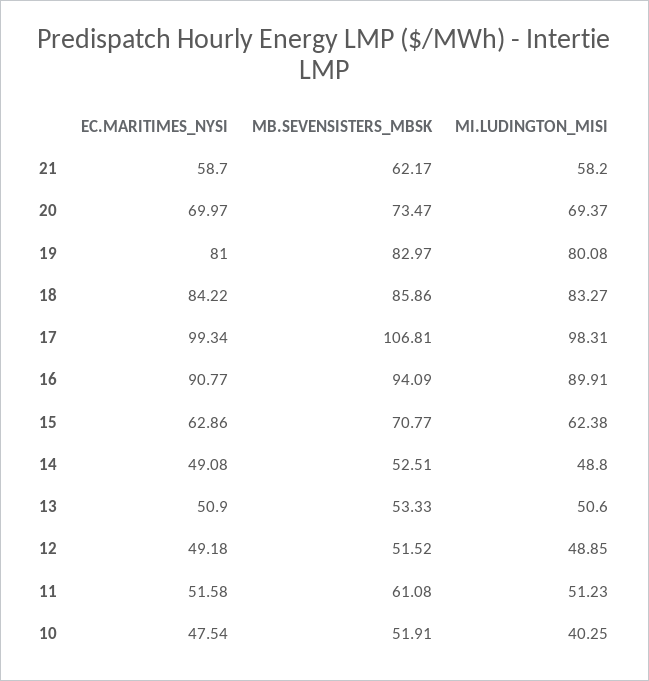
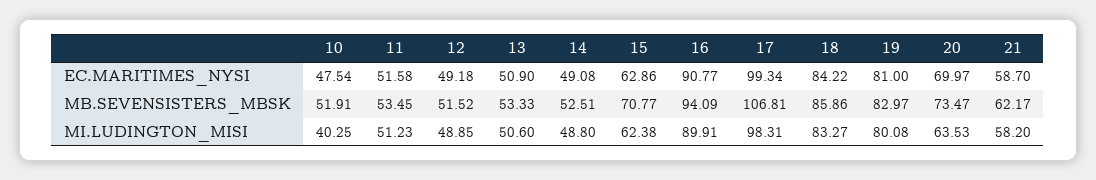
MI.LUDINGTON_MISI, 20: 69.37 -> 63.53
MB.SEVENSISTERS_MBSK, 11: 61.08 -> 53.45

